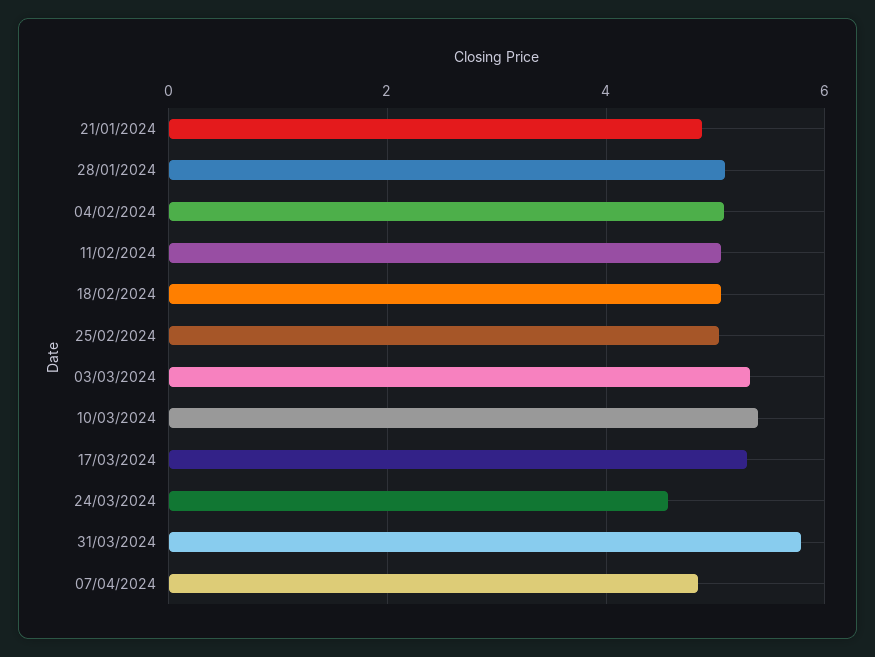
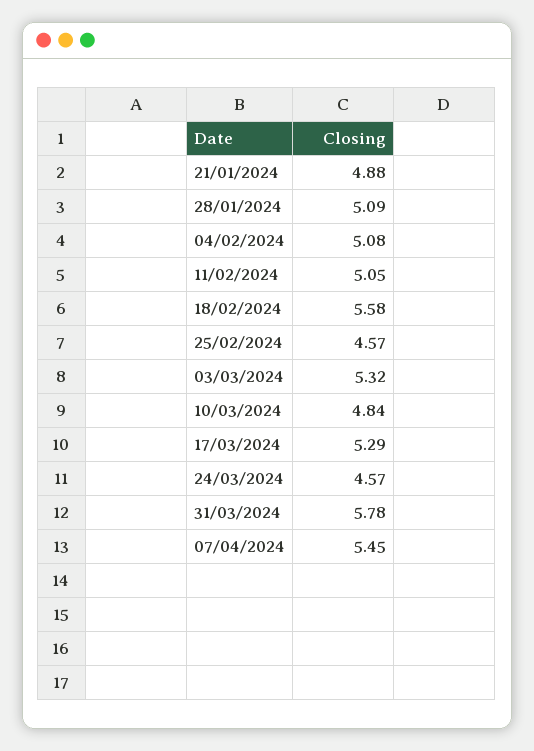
18/02/2024: 5 -> 5.58
25/02/2024: 5 -> 4.57
10/03/2024: 5.4 -> 4.84
07/04/2024: 4.8 -> 5.45

